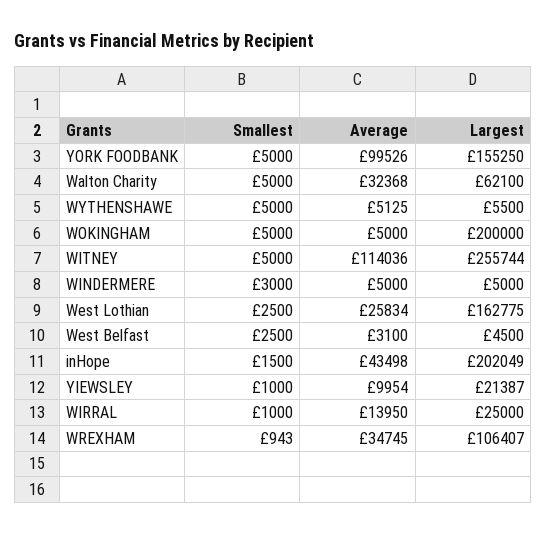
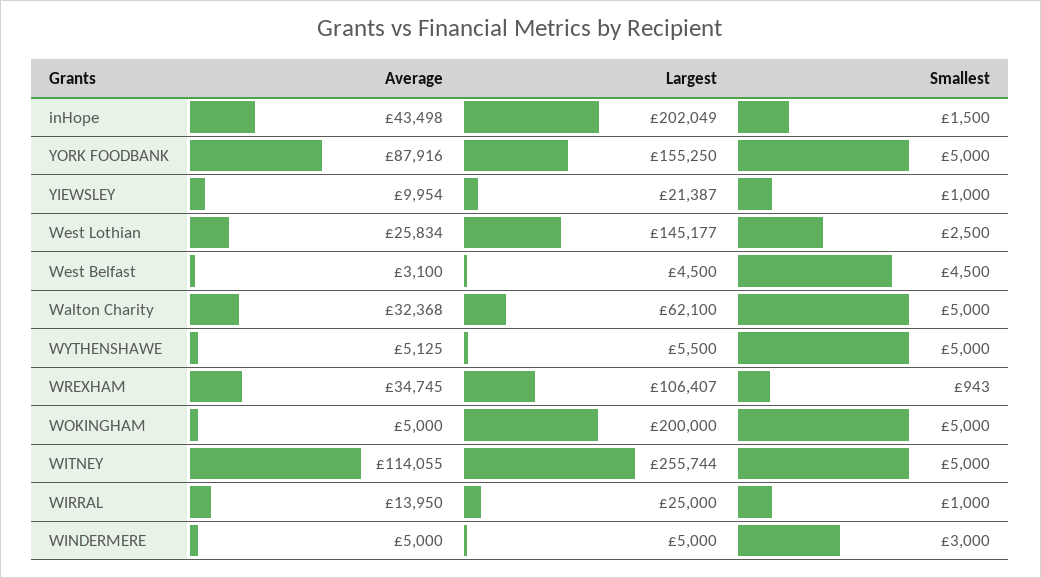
Average, YORK FOODBANK: 99526 -> 87916
Average, WITNEY: 114036 -> 114055
Largest, West Lothian: 162775 -> 145177
Smallest, West Belfast: 2500 -> 4500

